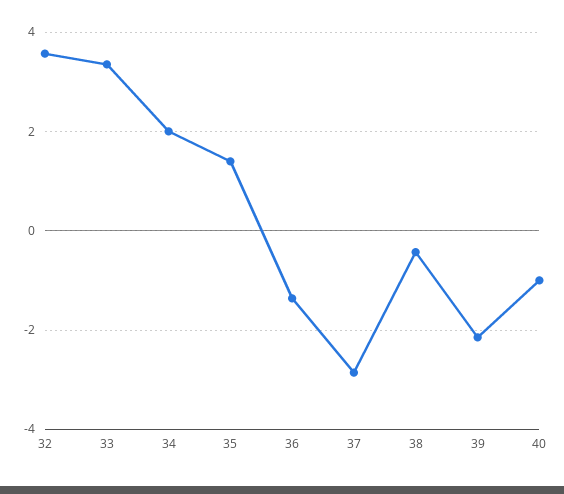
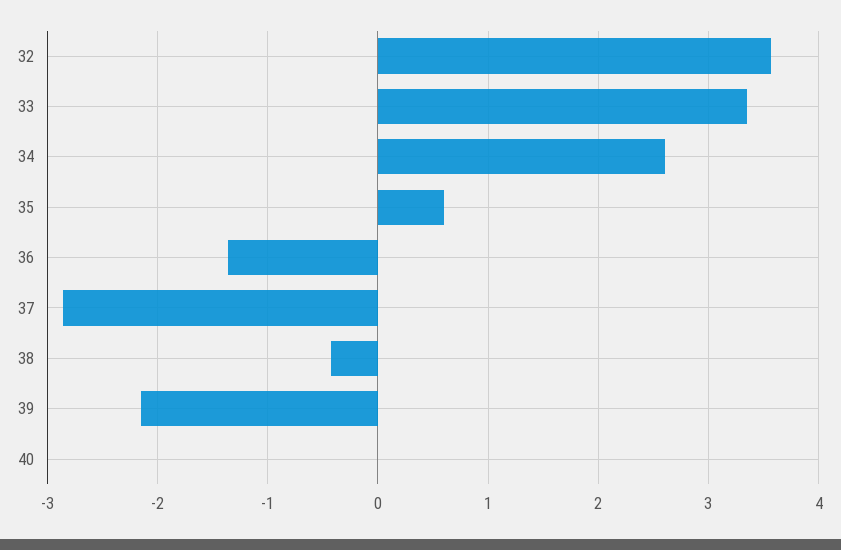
34: 2 -> 2.6
35: 1.4 -> 0.6
40: -1 -> 0

